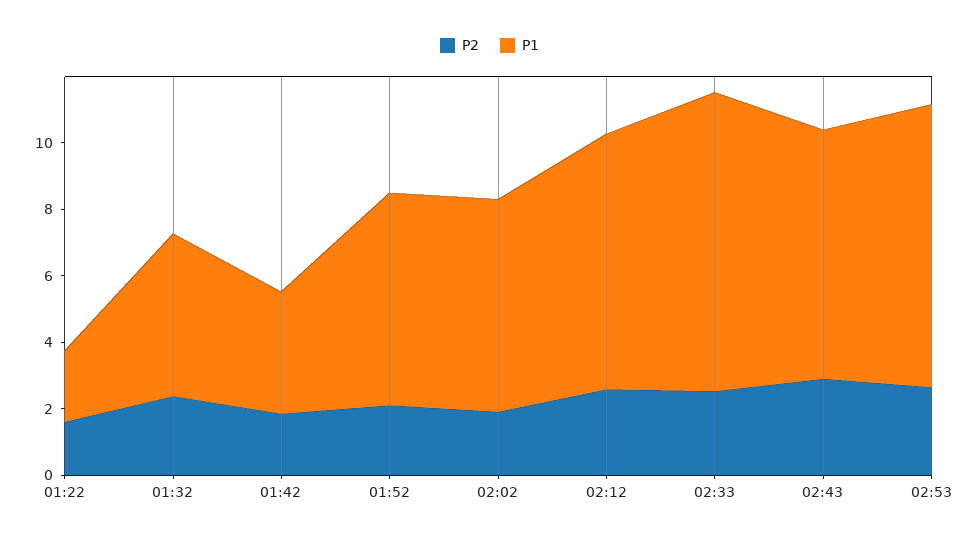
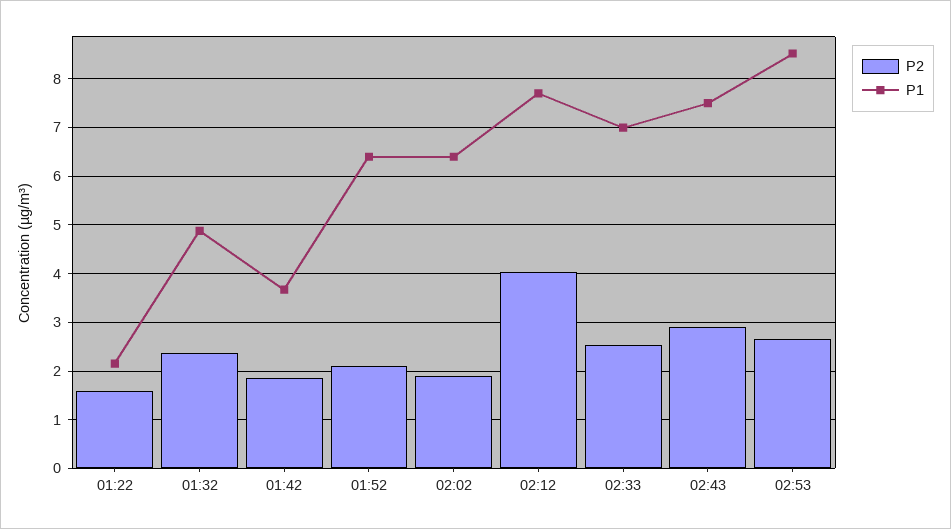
P2, 02:12: 2.5 -> 4
P1, 02:33: 9 -> 7

